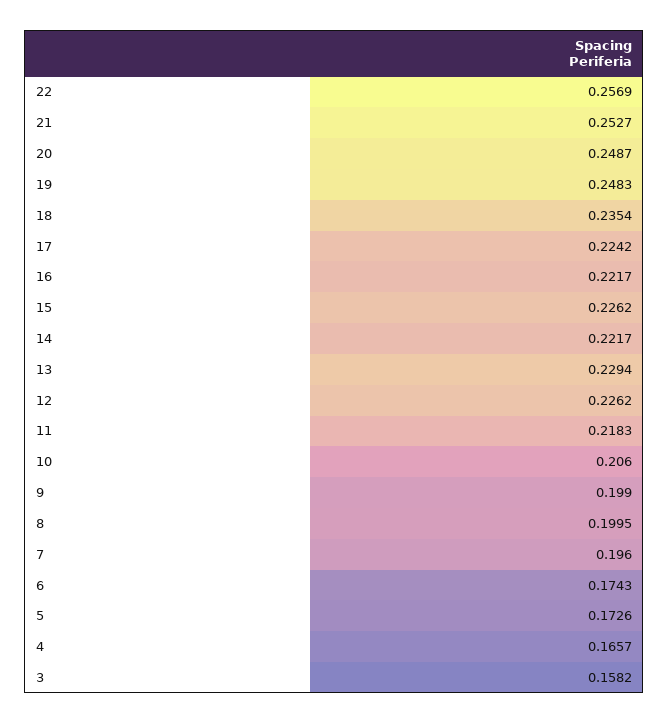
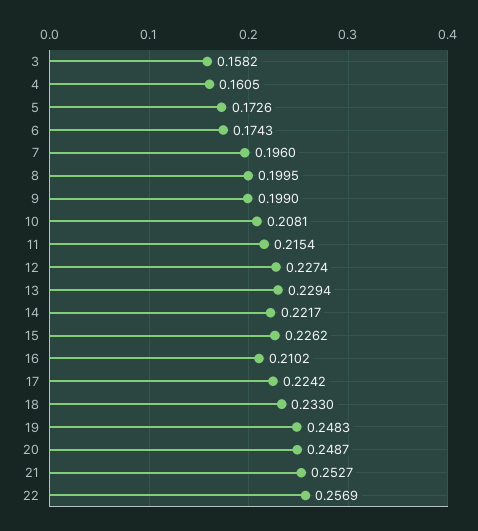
18: 0.2354 -> 0.233
16: 0.2217 -> 0.2102
12: 0.2262 -> 0.2274
11: 0.2183 -> 0.2154
10: 0.206 -> 0.2081
4: 0.1657 -> 0.1605

